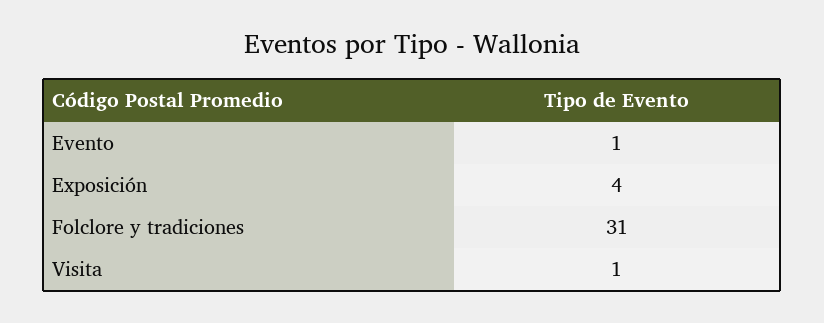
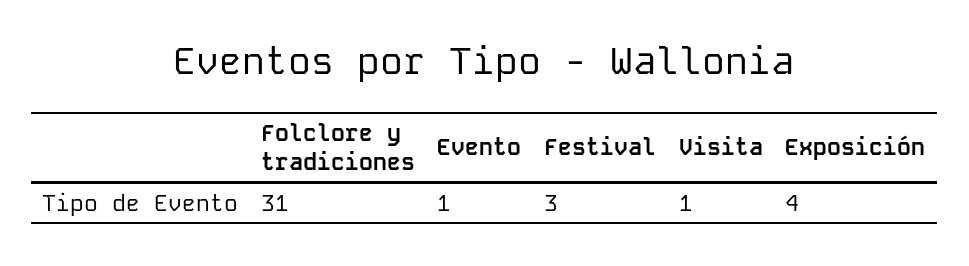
Festival: none -> 3

